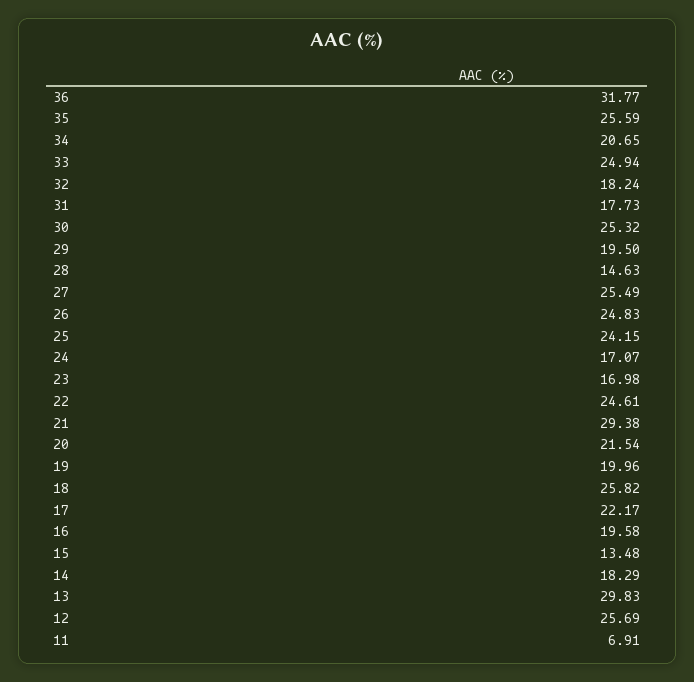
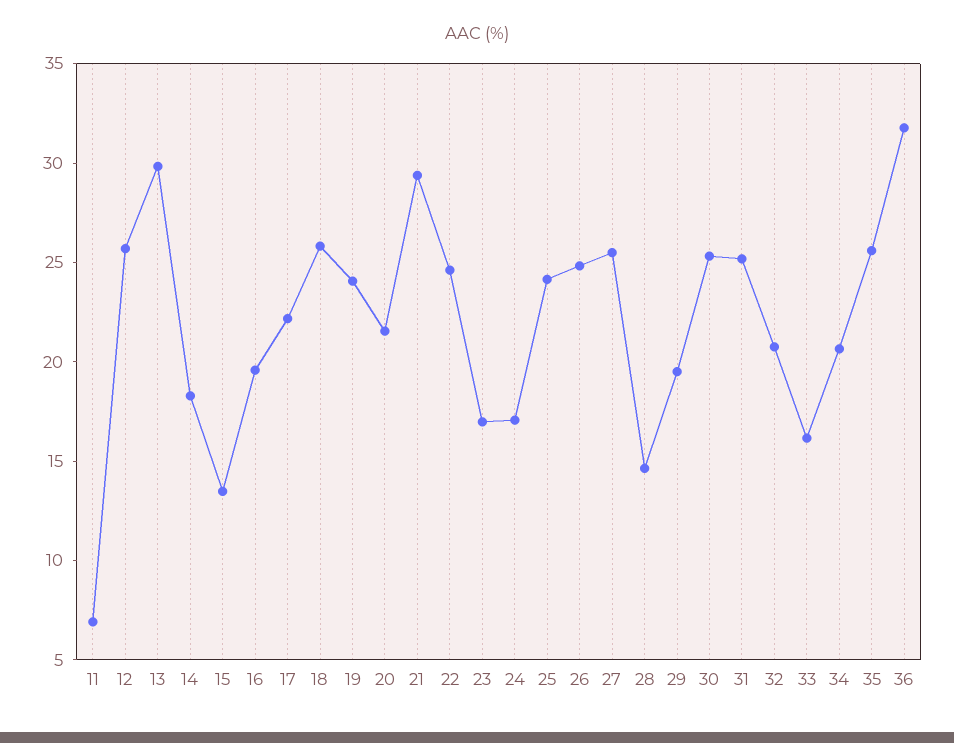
33: 24.94 -> 16
32: 18.24 -> 21
31: 17.73 -> 25
19: 19.96 -> 24

